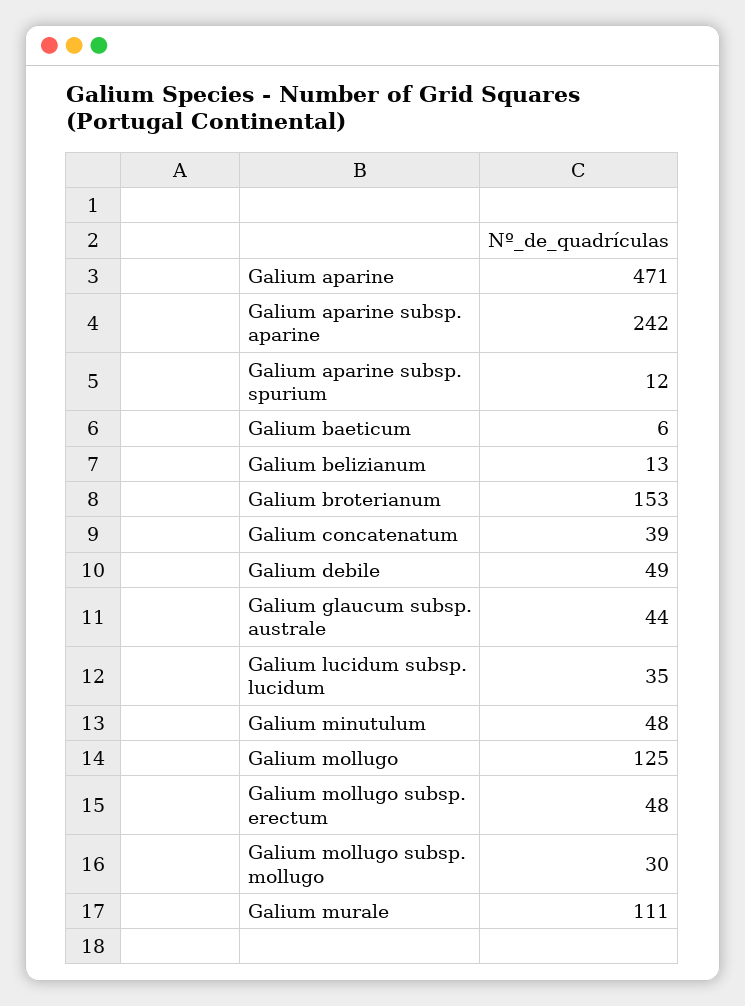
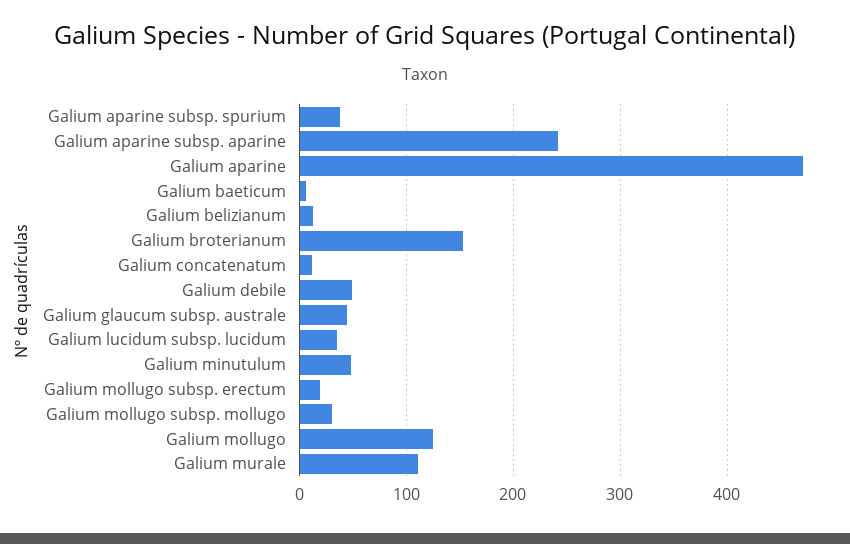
Galium aparine subsp. spurium: 12 -> 40
Galium concatenatum: 39 -> 10
Galium mollugo subsp. erectum: 48 -> 20

